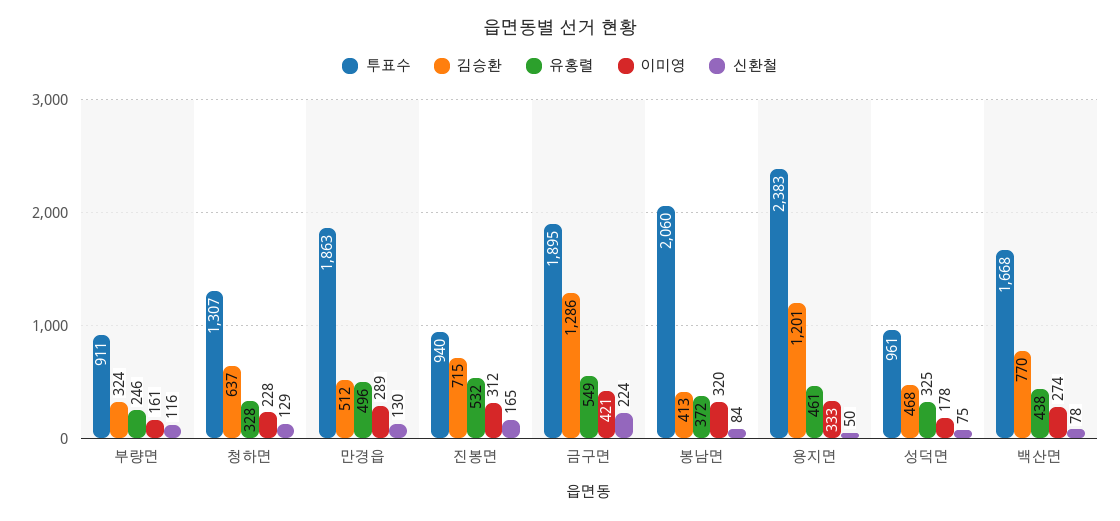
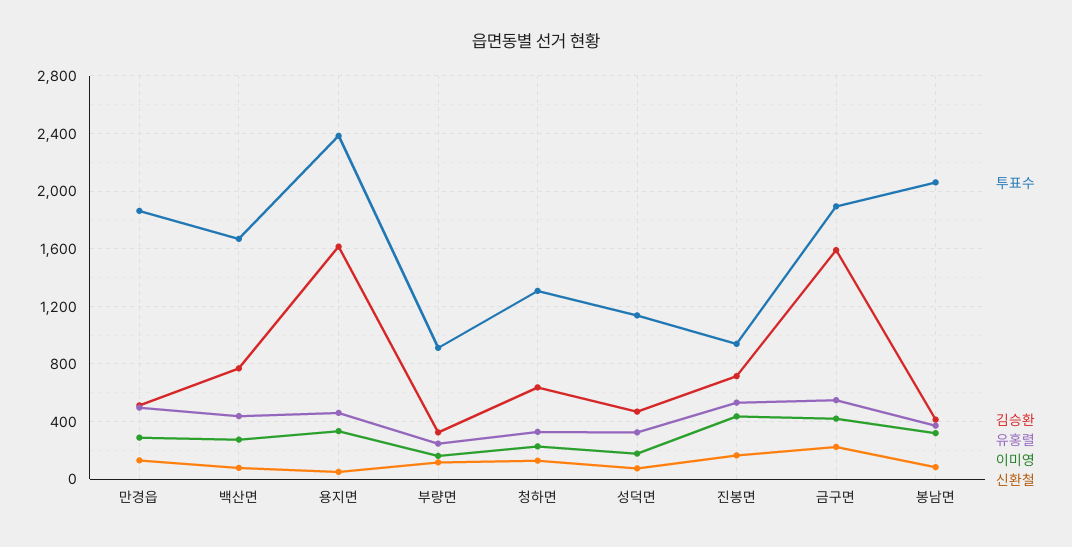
이미영, 진봉면: 312 -> 450
김승환, 금구면: 1286 -> 1600
김승환, 용지면: 1201 -> 1600
투표수, 성덕면: 961 -> 1150

